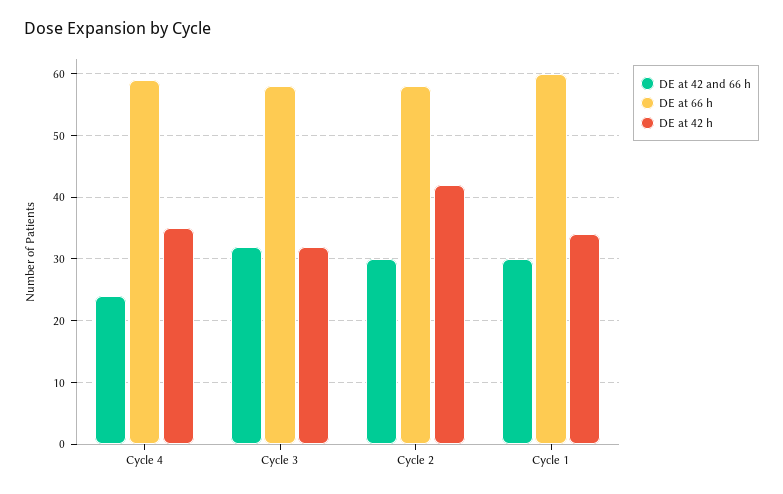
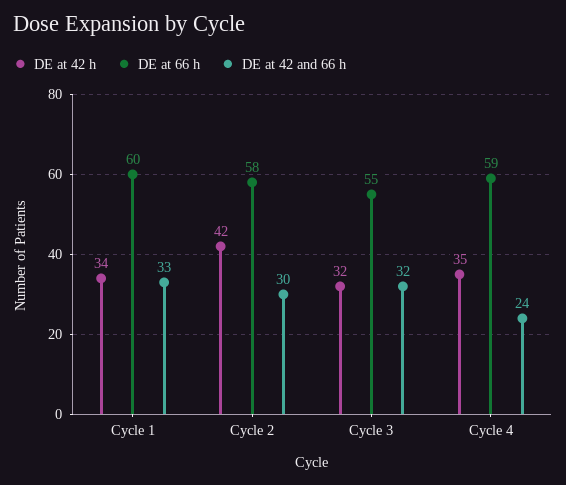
DE at 66 h, Cycle 3: 58 -> 55
DE at 42 and 66 h, Cycle 1: 30 -> 33

